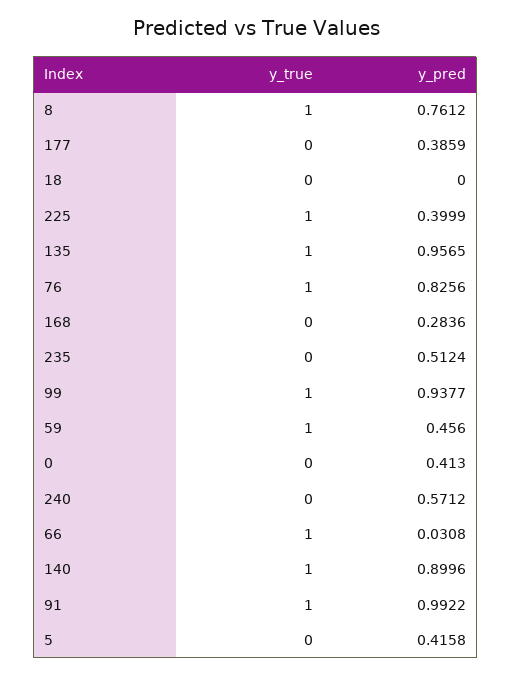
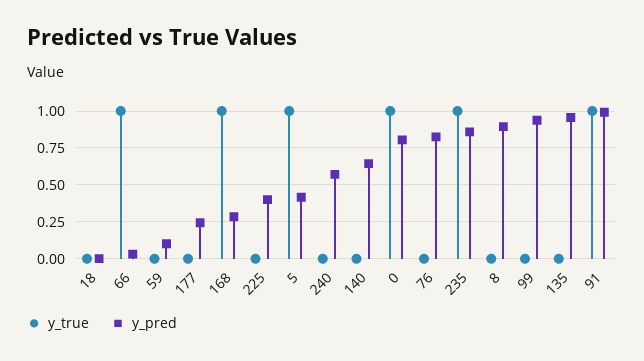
y_true, 8: 1 -> 0
y_pred, 8: 0.7612 -> 0.9
y_pred, 177: 0.3859 -> 0.25
y_true, 225: 1 -> 0
y_true, 135: 1 -> 0
y_true, 76: 1 -> 0
y_true, 168: 0 -> 1
y_true, 235: 0 -> 1
y_pred, 235: 0.5124 -> 0.85
y_true, 99: 1 -> 0
y_true, 59: 1 -> 0
y_pred, 59: 0.456 -> 0.1
y_true, 0: 0 -> 1
y_pred, 0: 0.413 -> 0.8
y_true, 140: 1 -> 0
y_pred, 140: 0.8996 -> 0.65
y_true, 5: 0 -> 1

